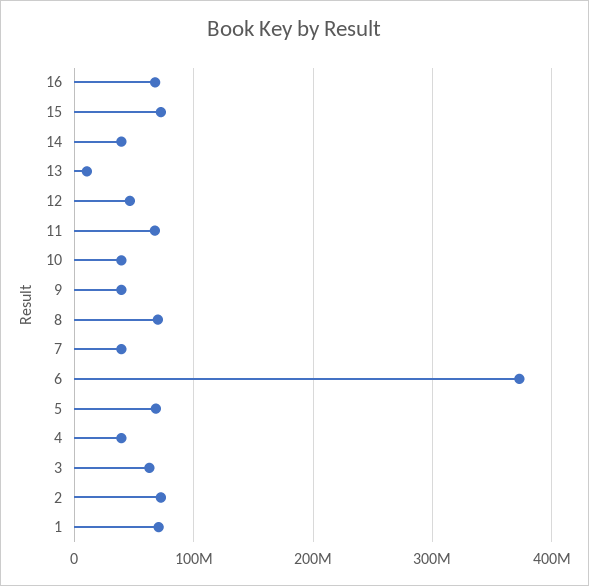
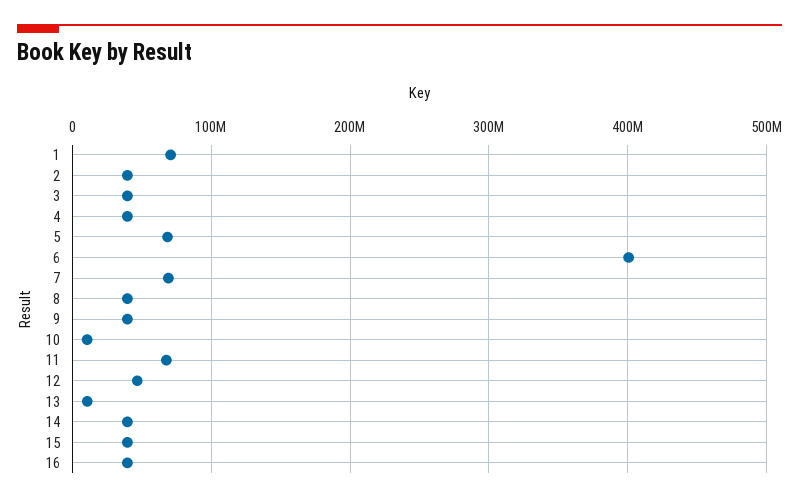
16: 70000000 -> 40000000
15: 70000000 -> 40000000
10: 40000000 -> 10000000
8: 70000000 -> 40000000
7: 40000000 -> 70000000
6: 370000000 -> 400000000
3: 60000000 -> 40000000
2: 70000000 -> 40000000

